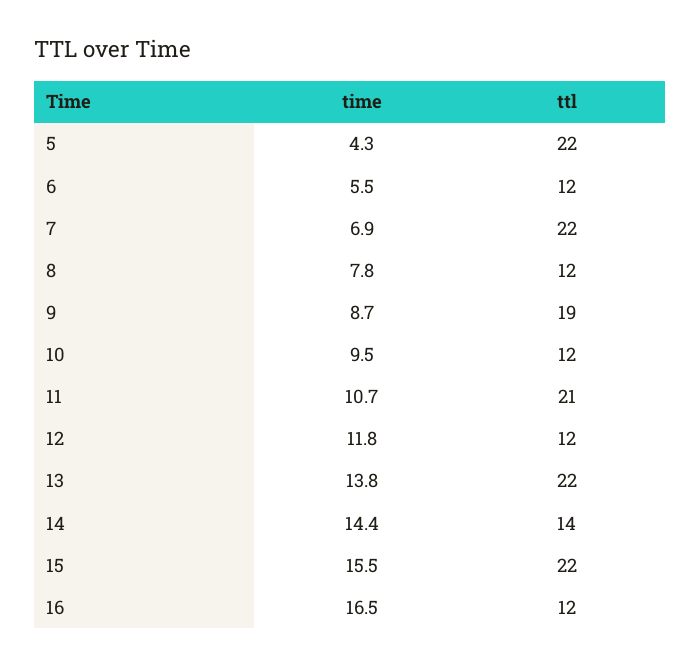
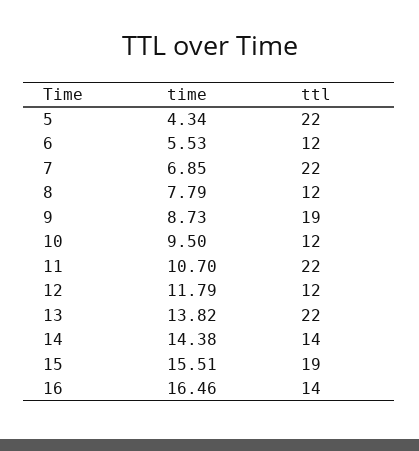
ttl, 11: 21 -> 22
ttl, 15: 22 -> 19
ttl, 16: 12 -> 14

